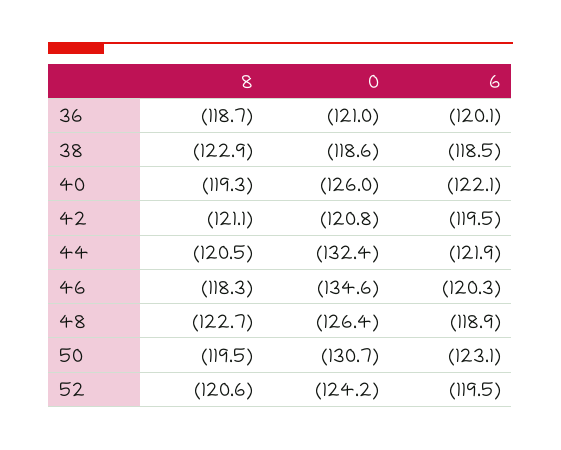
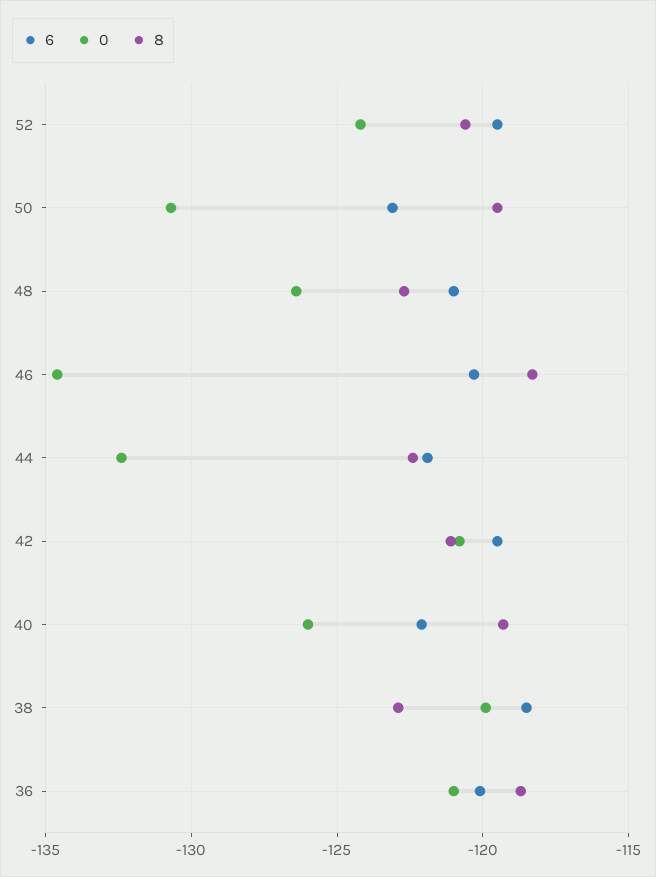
0, 38: -118.6 -> -120
8, 44: -120.5 -> -122.5
6, 48: -118.9 -> -121

